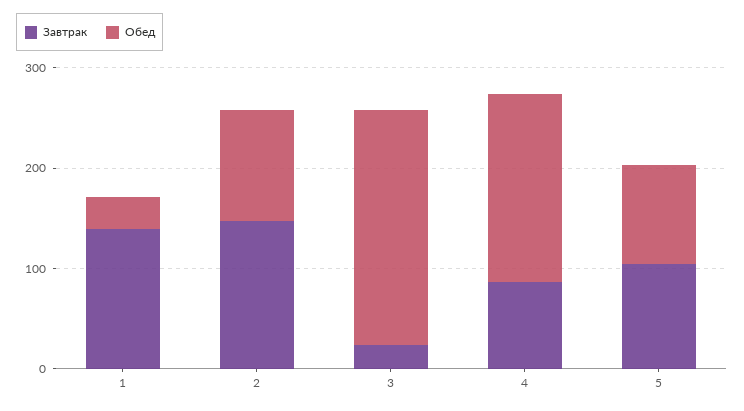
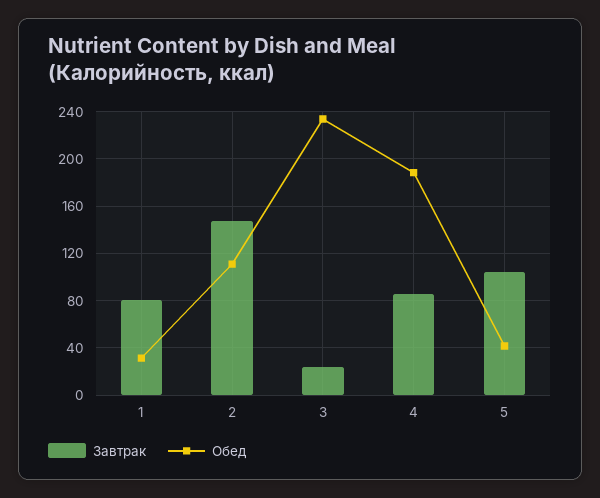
Завтрак, 1: 140 -> 80
Обед, 5: 100 -> 40

